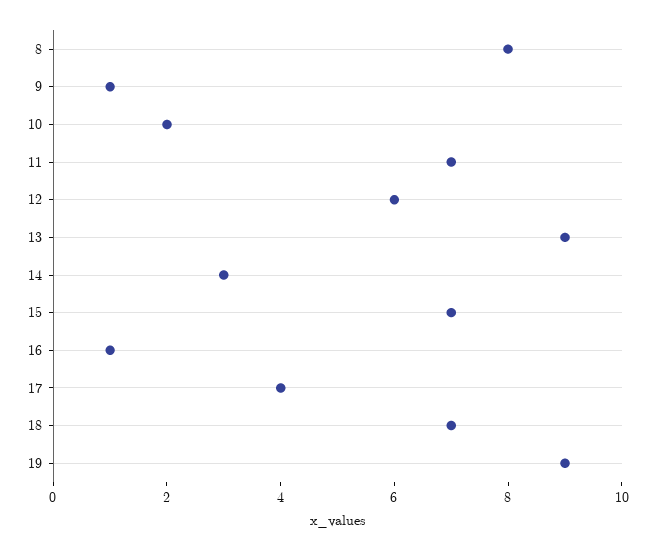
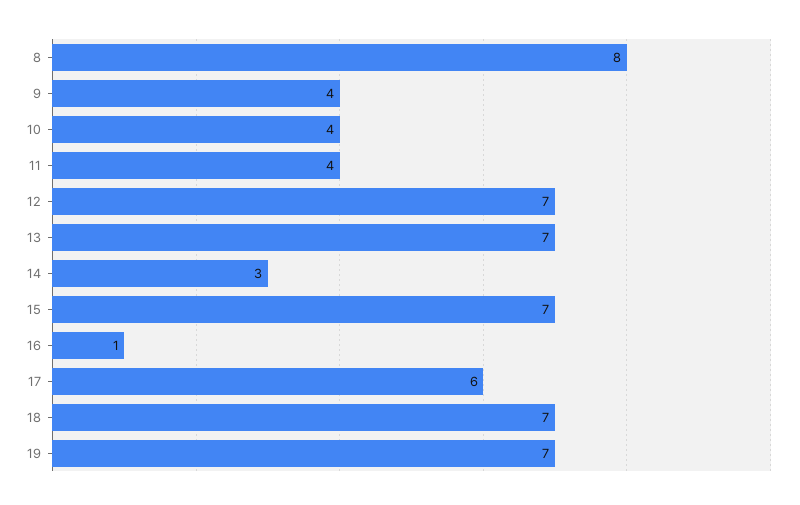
9: 1 -> 4
10: 2 -> 4
11: 7 -> 4
12: 6 -> 7
13: 9 -> 7
17: 4 -> 6
19: 9 -> 7

